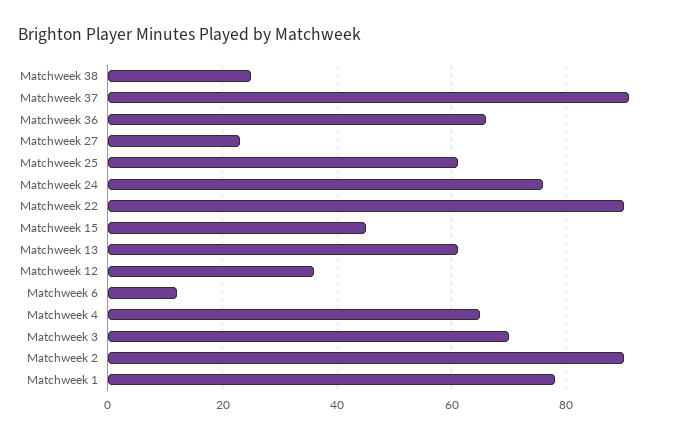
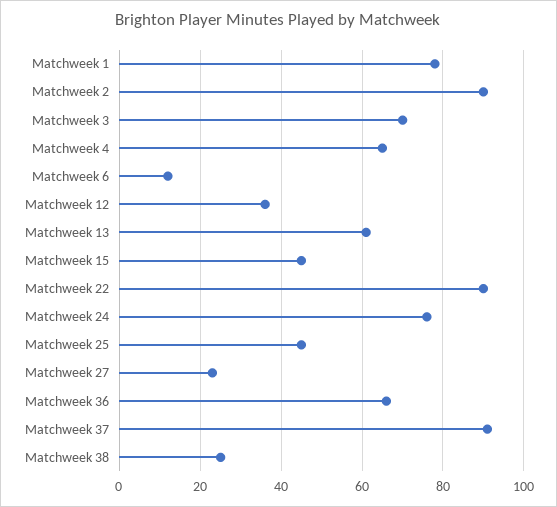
Matchweek 25: 60 -> 45

